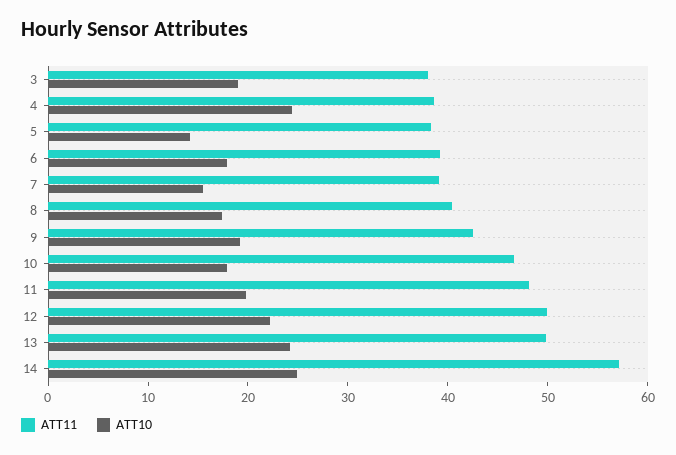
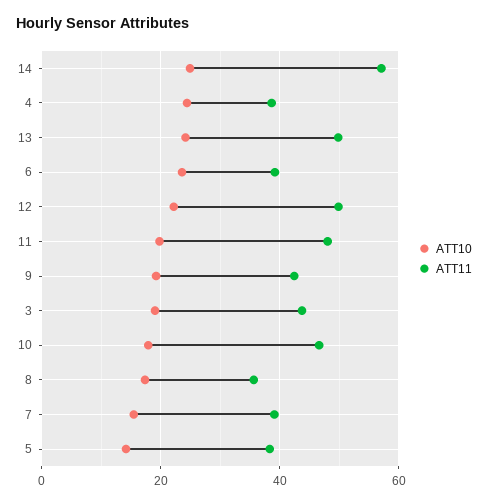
ATT11, 3: 38 -> 44
ATT10, 6: 18 -> 24
ATT11, 8: 40 -> 36

